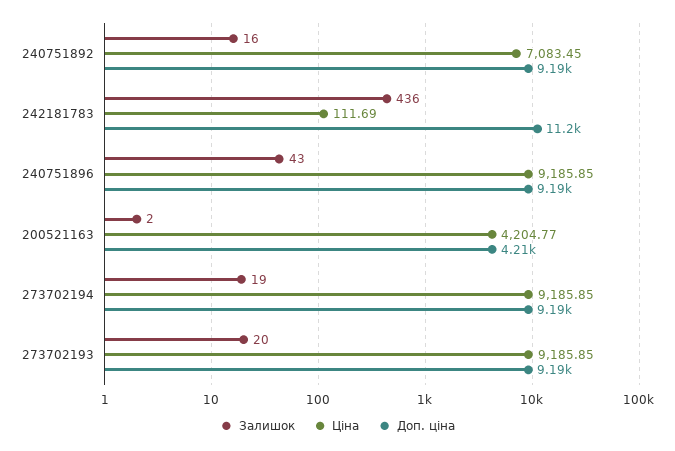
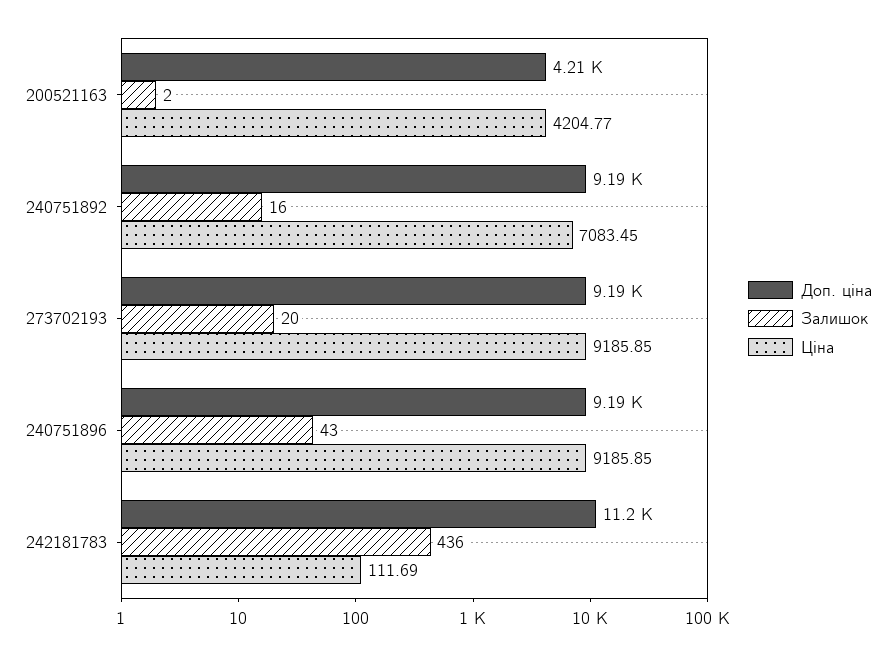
Залишок, 273702194: 19 -> none
Ціна, 273702194: 9185.85 -> none
Доп. ціна, 273702194: 9190 -> none

